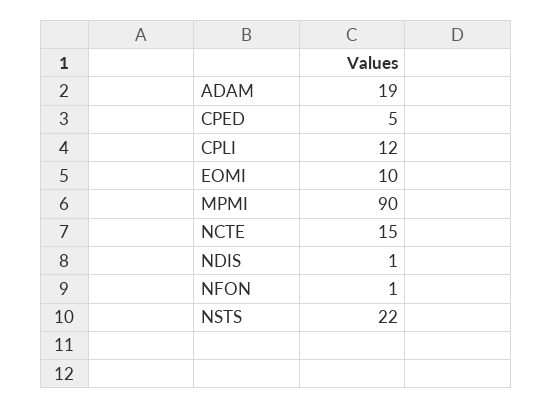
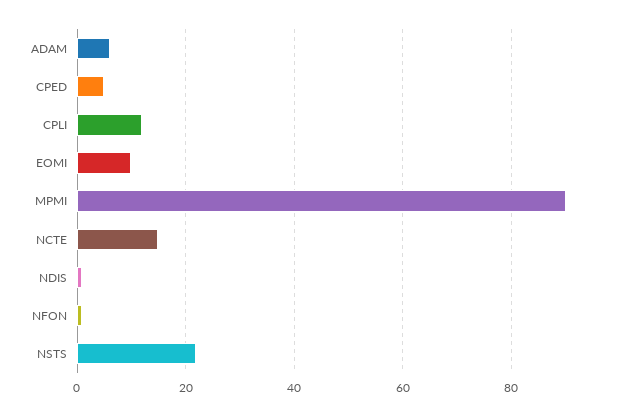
ADAM: 19 -> 5

